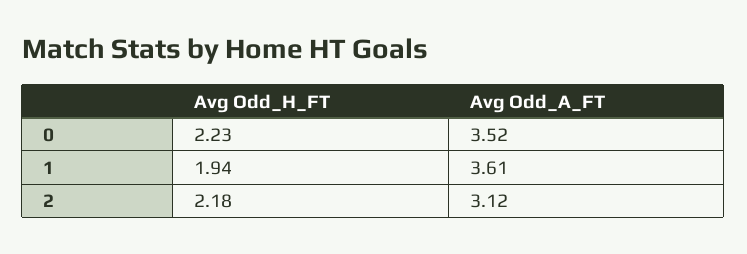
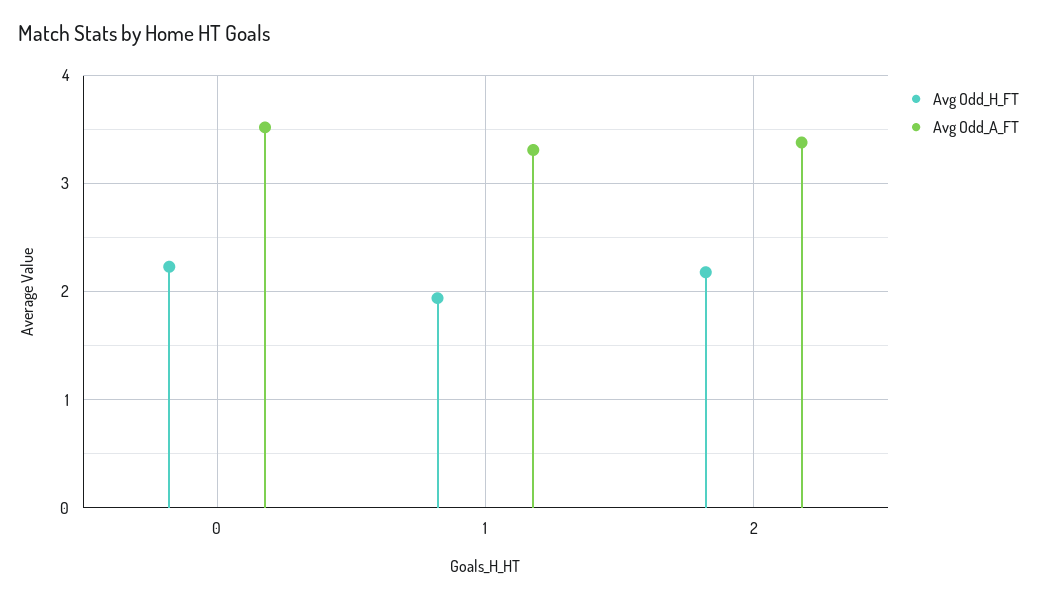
Avg Odd_A_FT, 1: 3.61 -> 3.3
Avg Odd_A_FT, 2: 3.12 -> 3.4

